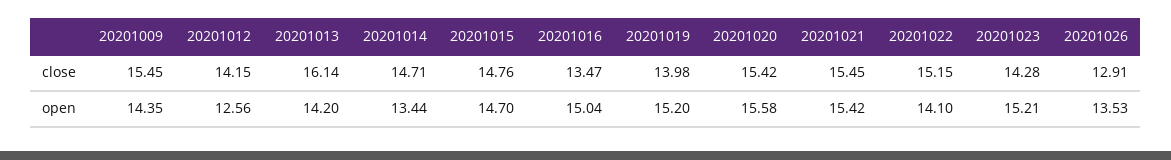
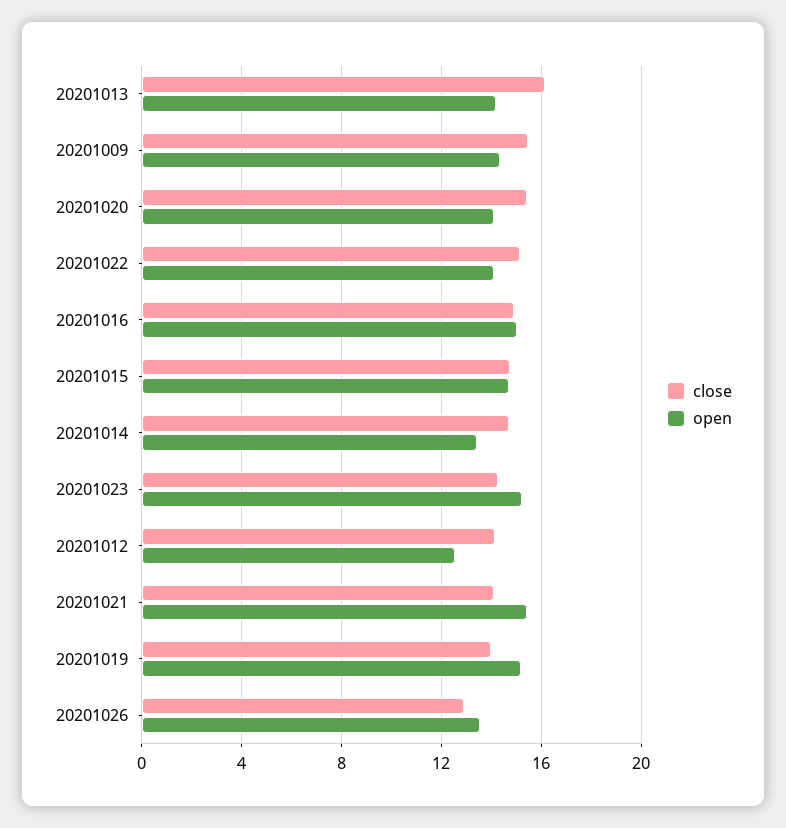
close, 20201016: 13.47 -> 15
close, 20201021: 15.45 -> 14
open, 20201020: 15.58 -> 14

